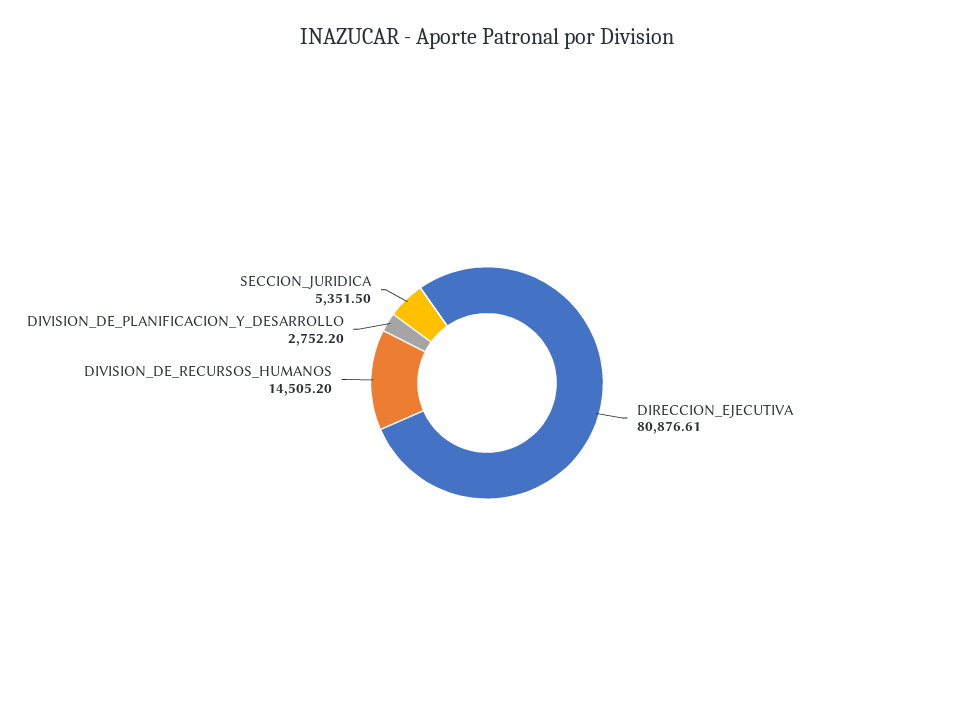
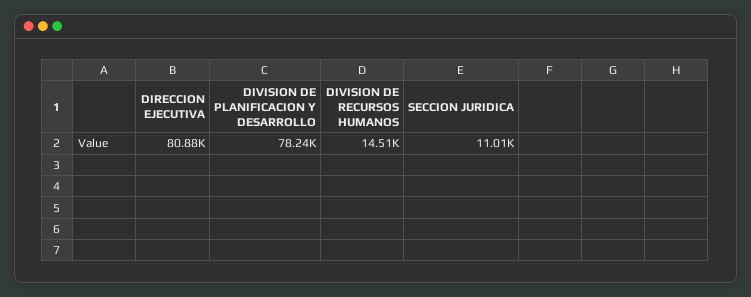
DIVISION_DE_PLANIFICACION_Y_DESARROLLO: 2752.2 -> 78240
SECCION_JURIDICA: 5351.5 -> 11010

